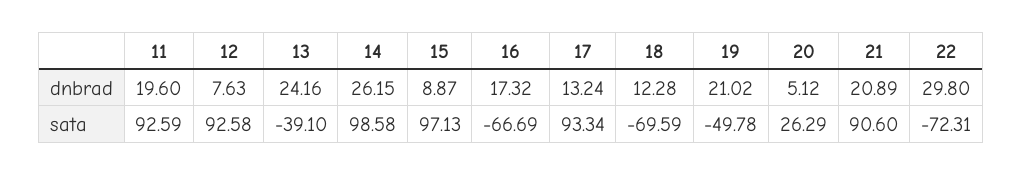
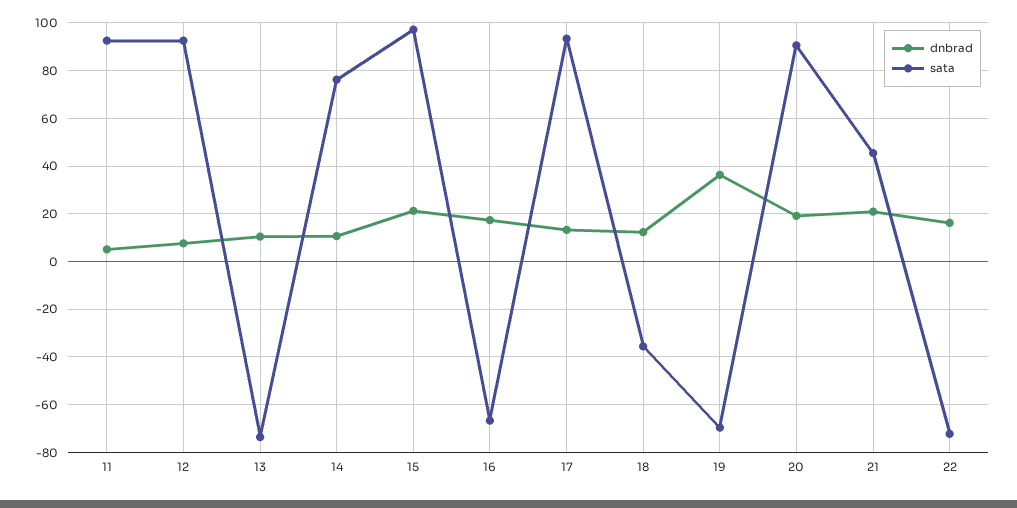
dnbrad, 11: 19.6 -> 5
dnbrad, 13: 24.16 -> 10
dnbrad, 14: 26.15 -> 10
dnbrad, 15: 8.87 -> 20
dnbrad, 19: 21.02 -> 35
dnbrad, 20: 5.12 -> 20
dnbrad, 22: 29.8 -> 15
sata, 13: -39.1 -> -75
sata, 14: 98.58 -> 75
sata, 18: -69.59 -> -35
sata, 19: -49.78 -> -70
sata, 20: 26.29 -> 90
sata, 21: 90.6 -> 45

